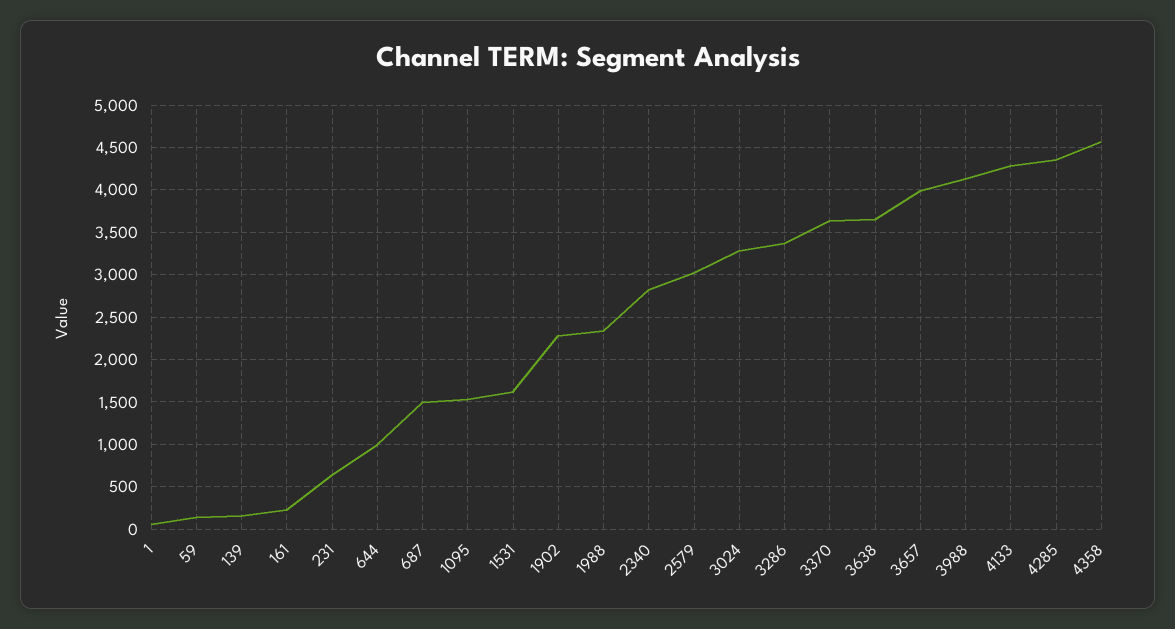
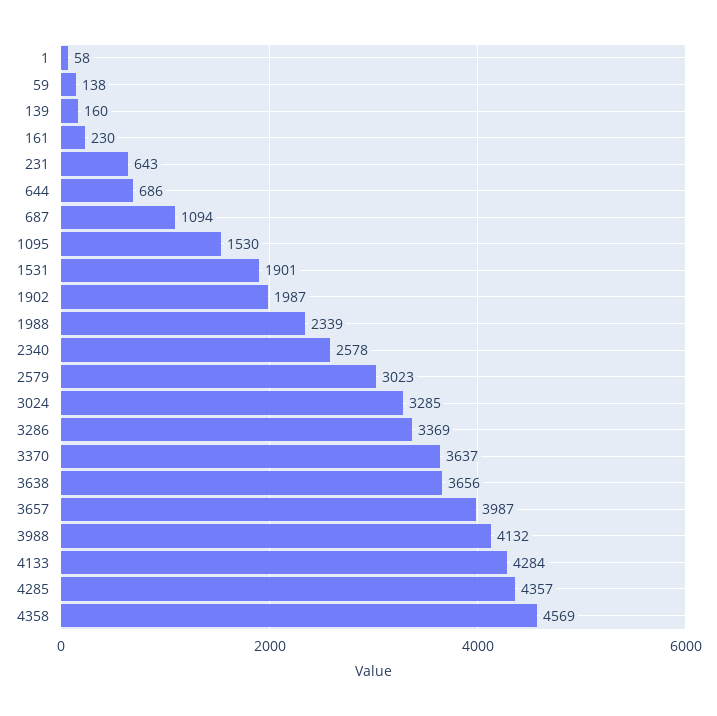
644: 1000 -> 686
687: 1500 -> 1094
1531: 1600 -> 1901
1902: 2300 -> 1987
2340: 2800 -> 2578

